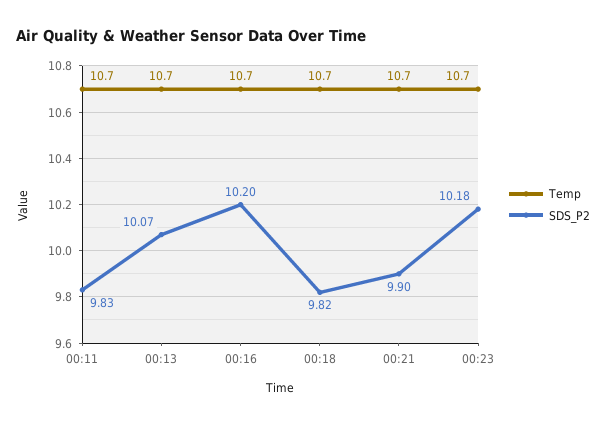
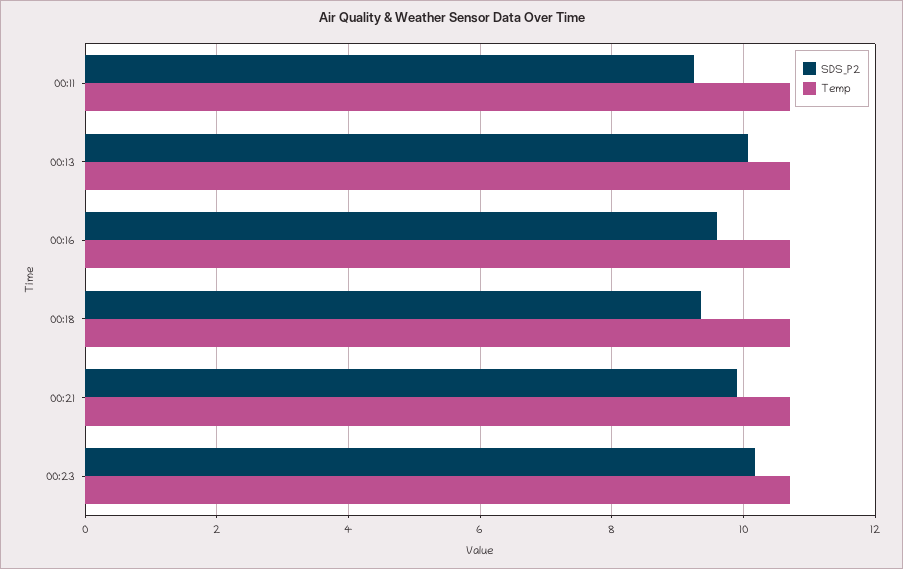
SDS_P2, 00:11: 9.83 -> 9.2
SDS_P2, 00:16: 10.2 -> 9.6
SDS_P2, 00:18: 9.82 -> 9.4

